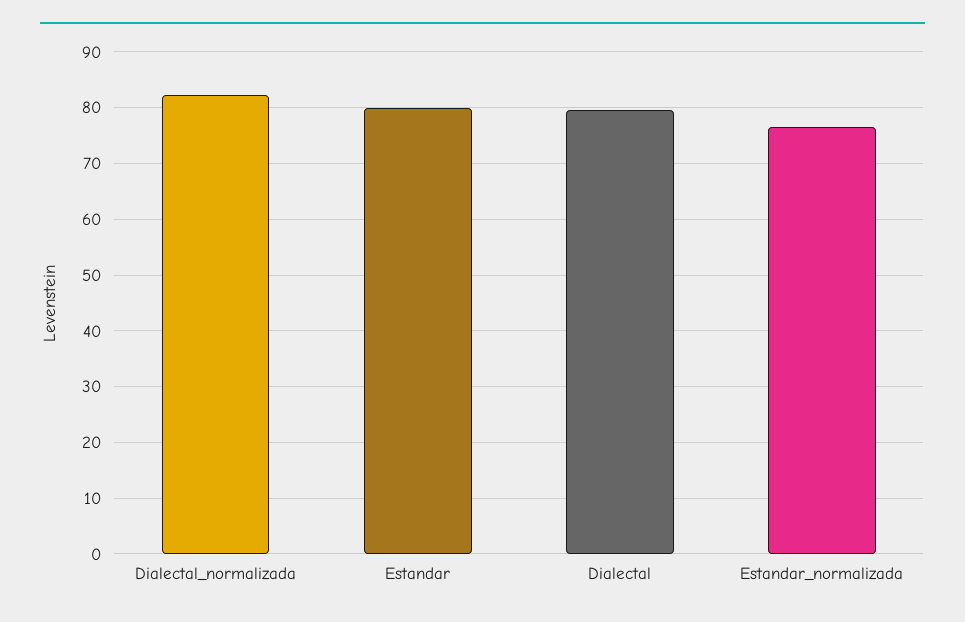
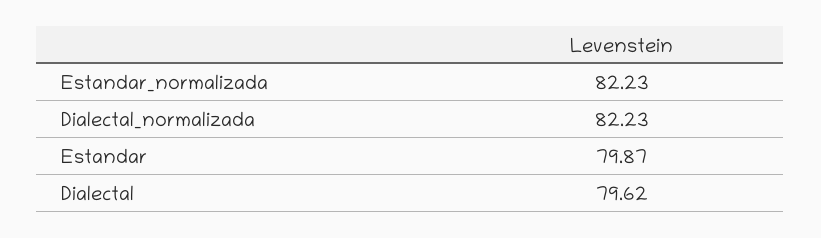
Estandar_normalizada: 76 -> 82.23

